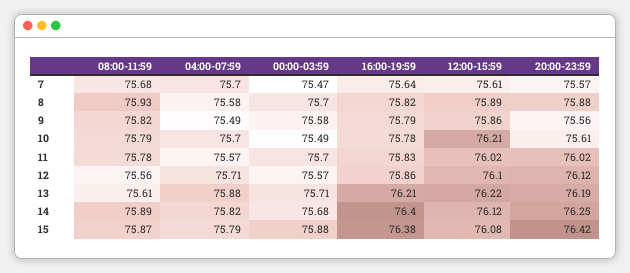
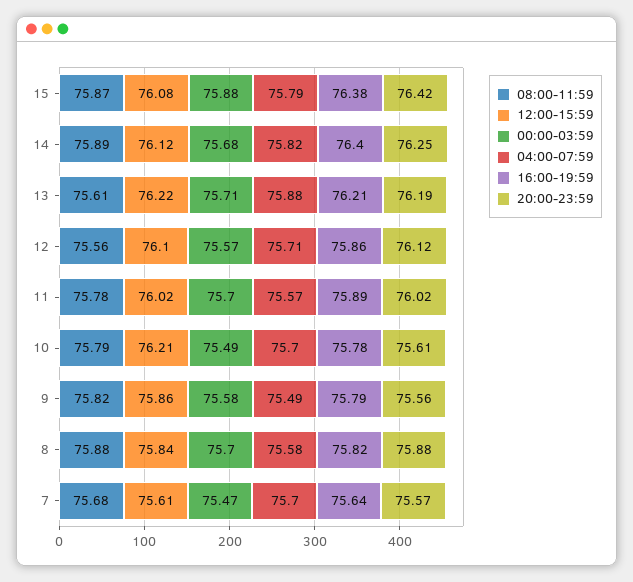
08:00-11:59, 8: 75.93 -> 75.88
12:00-15:59, 8: 75.89 -> 75.84
16:00-19:59, 11: 75.83 -> 75.89

